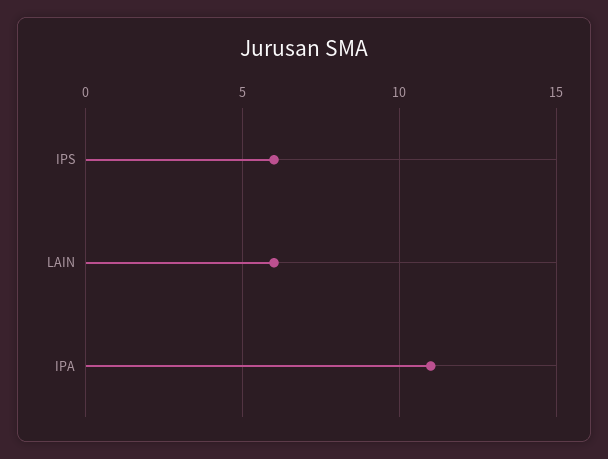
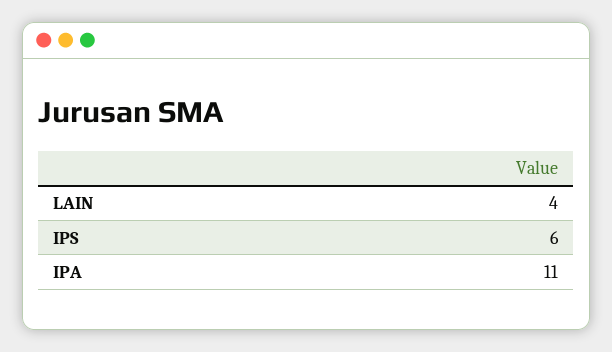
LAIN: 6 -> 4

